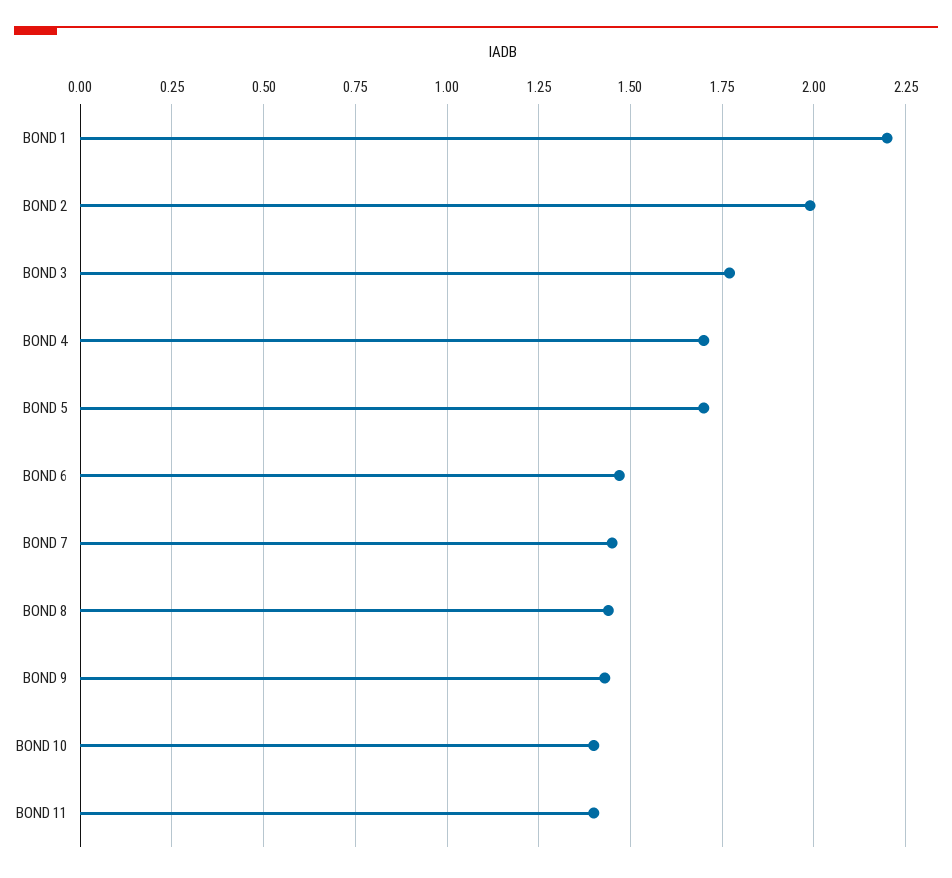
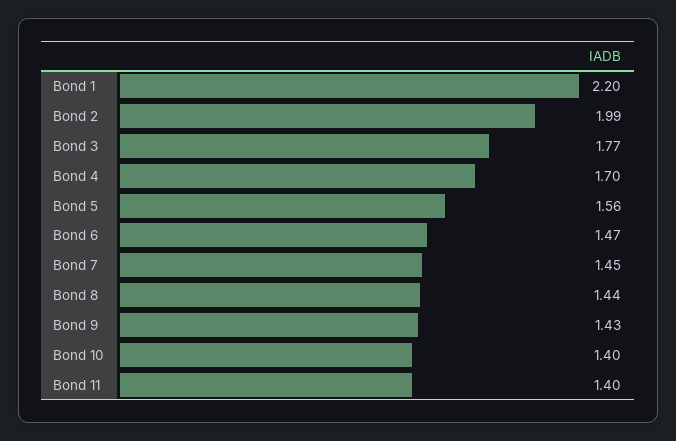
BOND 5: 1.7 -> 1.56

